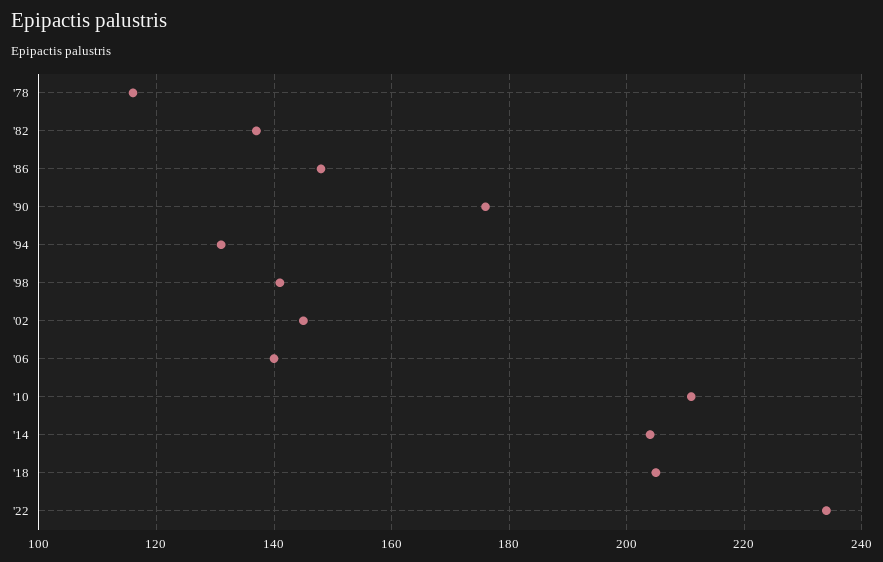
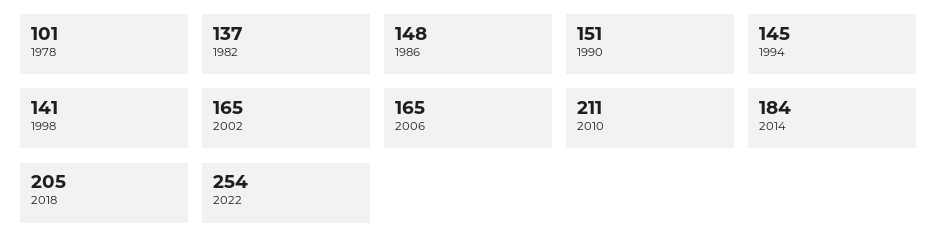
'78: 115 -> 101
'90: 175 -> 151
'94: 130 -> 145
'02: 145 -> 165
'06: 140 -> 165
'14: 205 -> 184
'22: 235 -> 254

